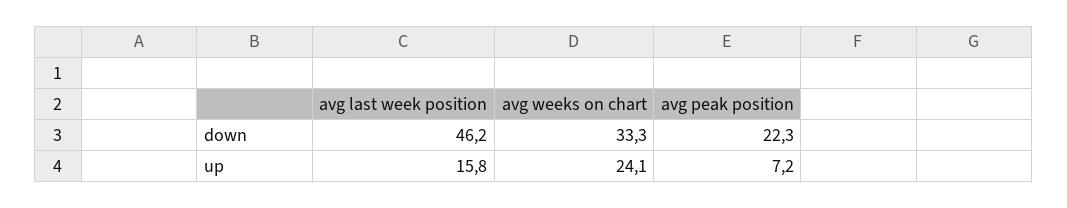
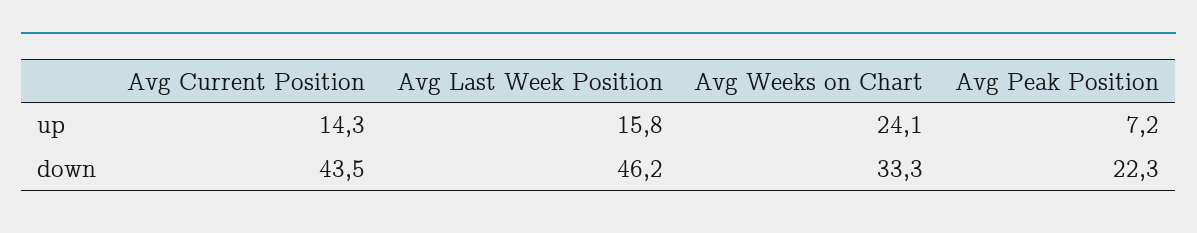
Avg Current Position, up: none -> 14.3
Avg Current Position, down: none -> 43.5

